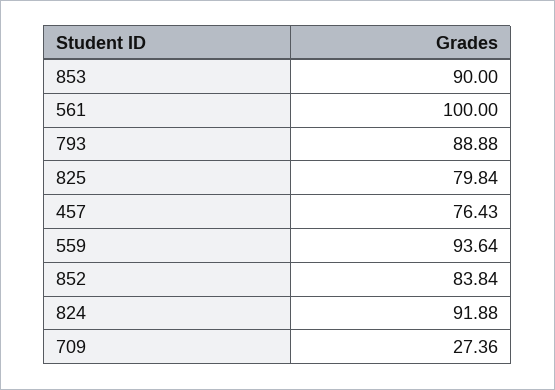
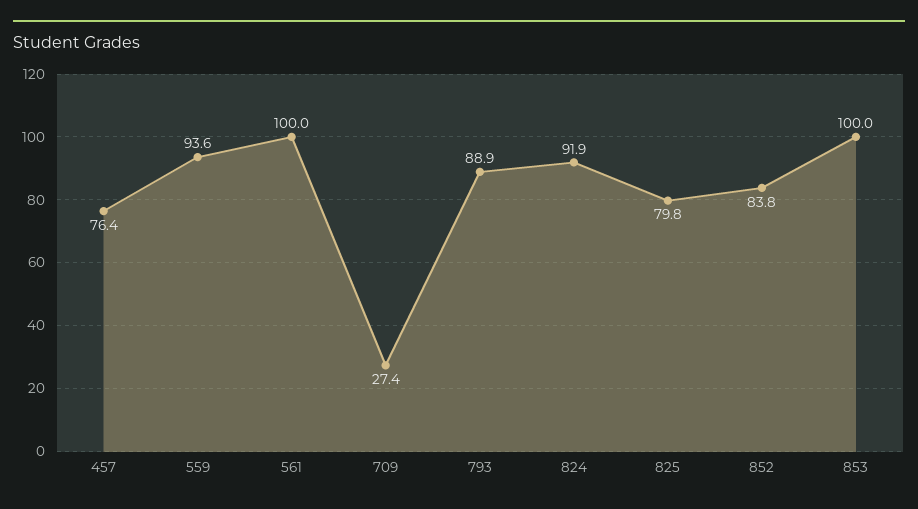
853: 90 -> 100

